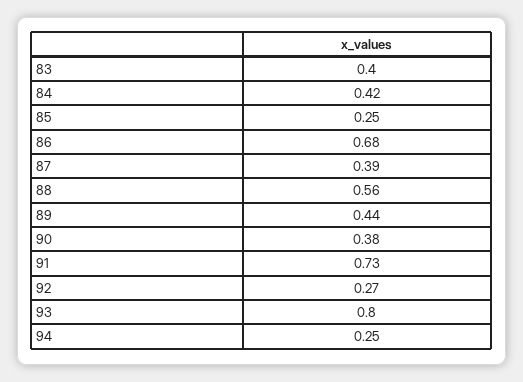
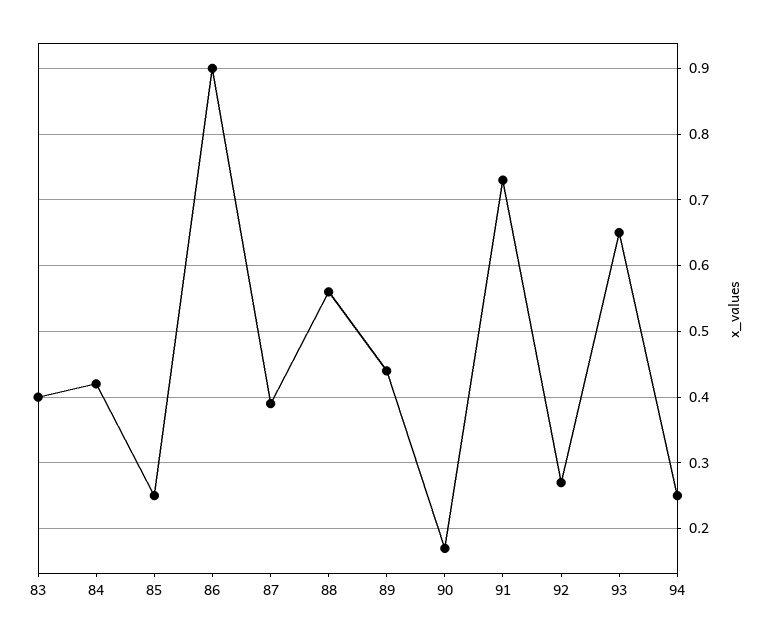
86: 0.68 -> 0.9
90: 0.38 -> 0.17
93: 0.8 -> 0.65

